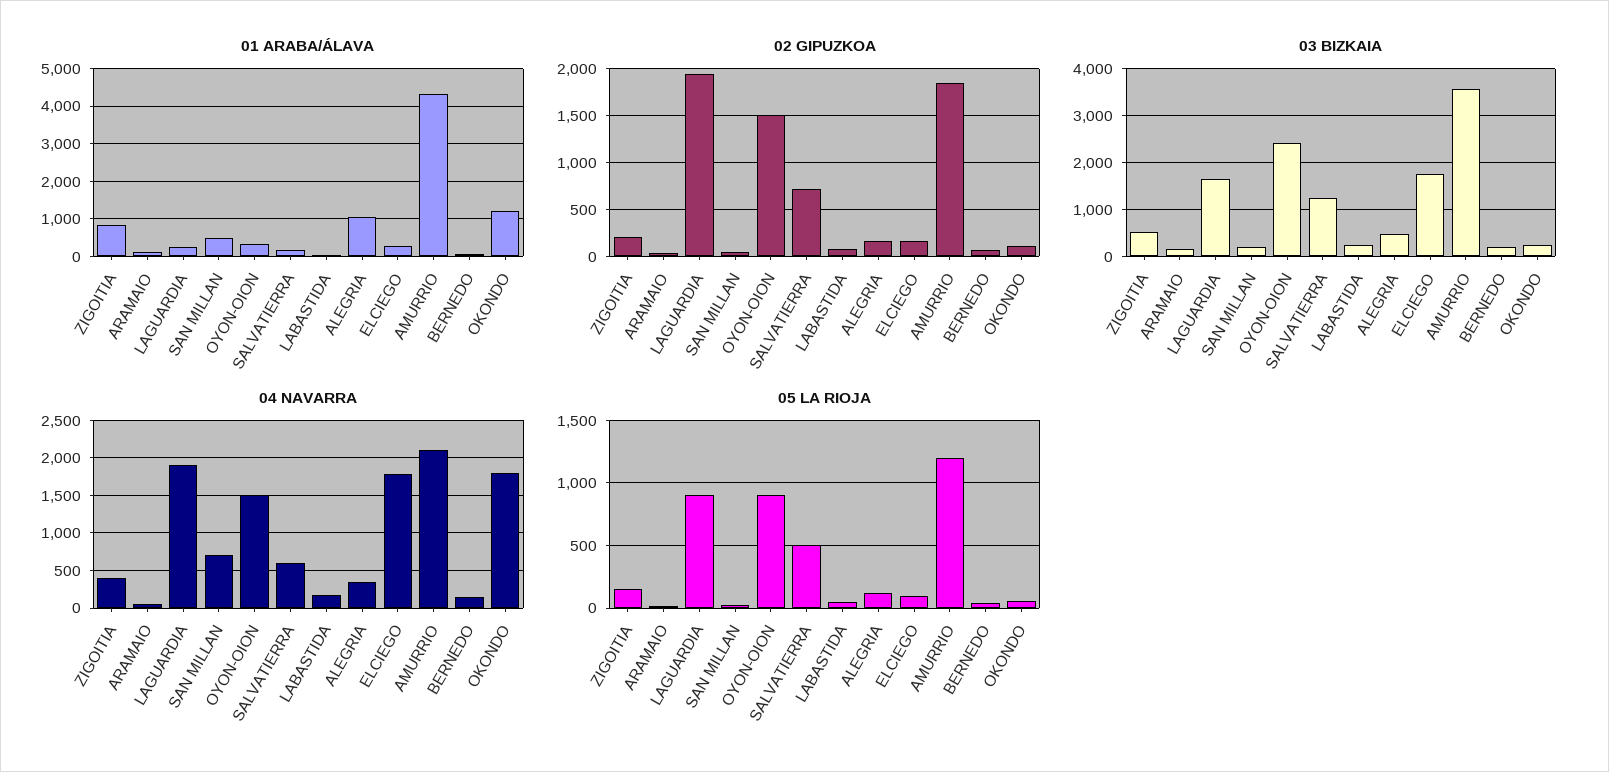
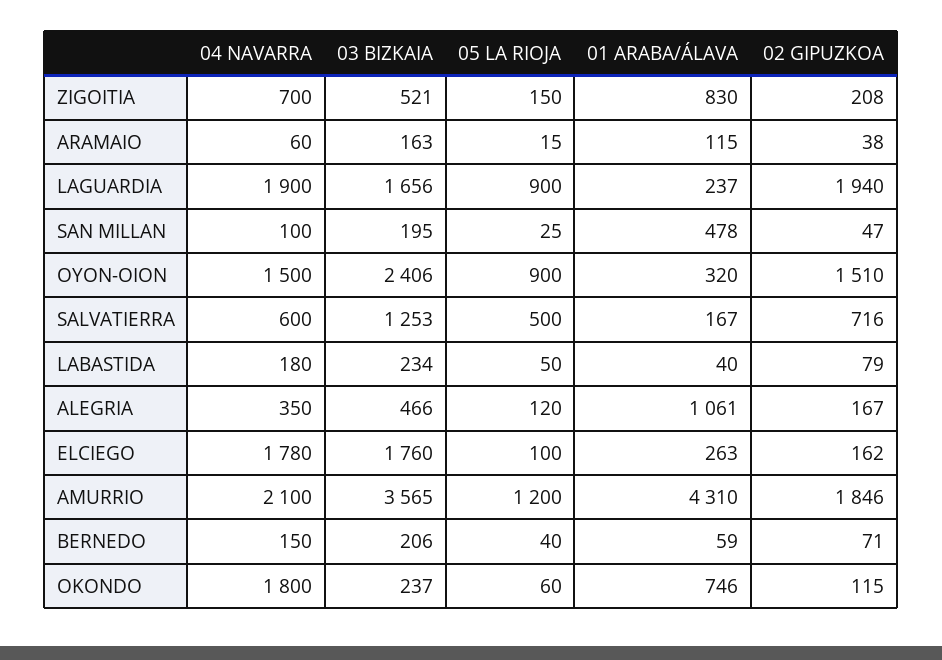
01 ARABA/ÁLAVA, OKONDO: 1200 -> 746
04 NAVARRA, ZIGOITIA: 400 -> 700
04 NAVARRA, SAN MILLAN: 700 -> 100

